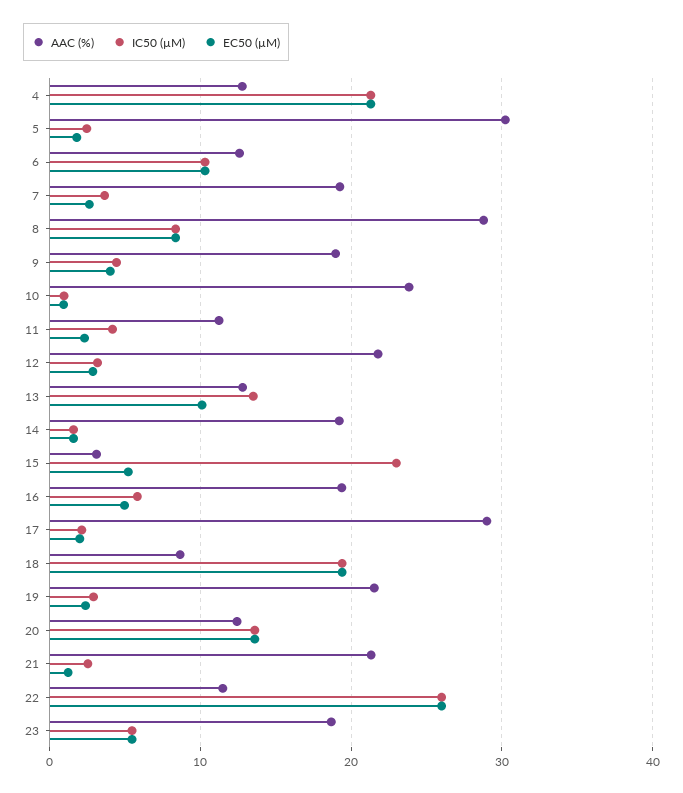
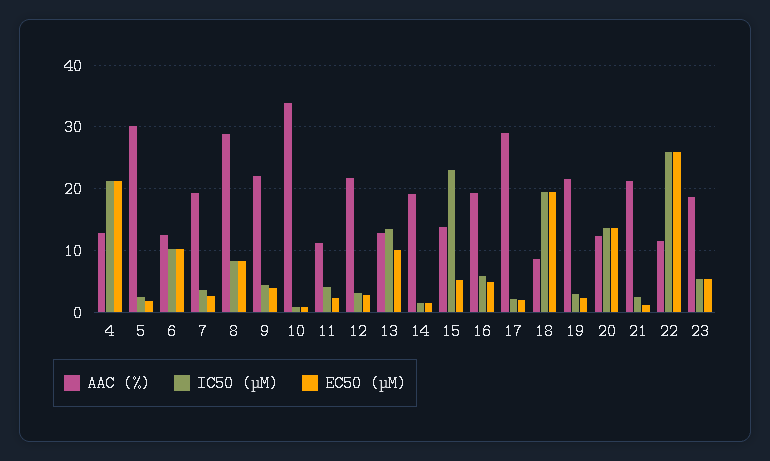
AAC (%), 9: 19 -> 22
AAC (%), 10: 24 -> 34
AAC (%), 15: 3 -> 14

